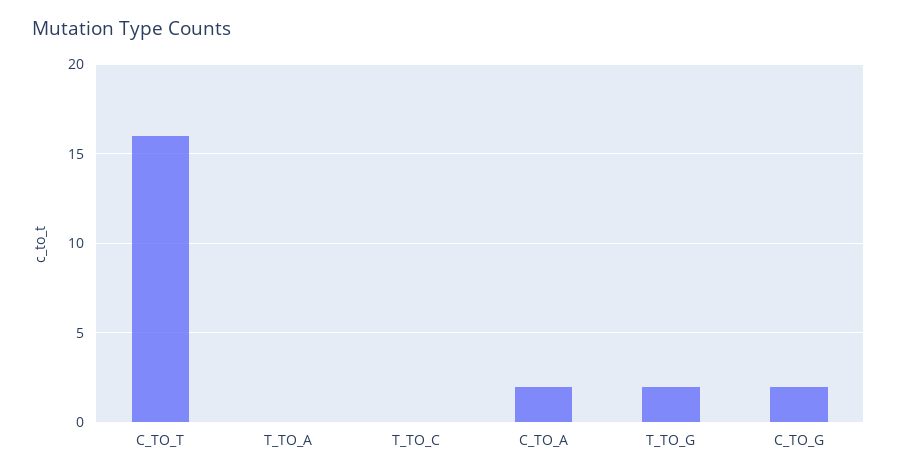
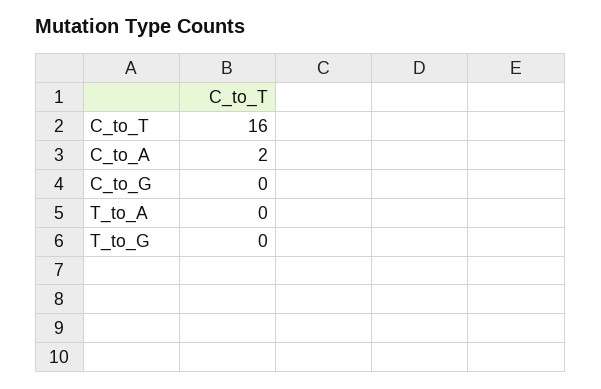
T_TO_C: 0 -> none
T_TO_G: 2 -> 0
C_TO_G: 2 -> 0

